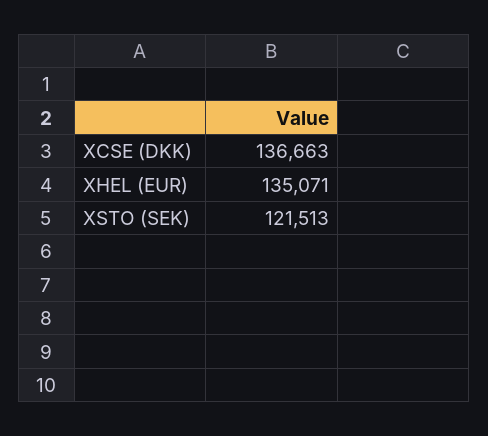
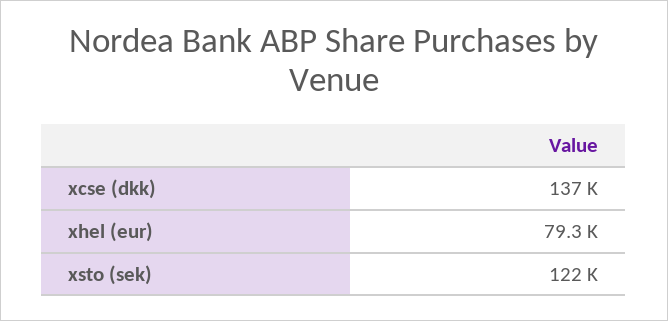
XHEL (EUR): 135071 -> 79300

